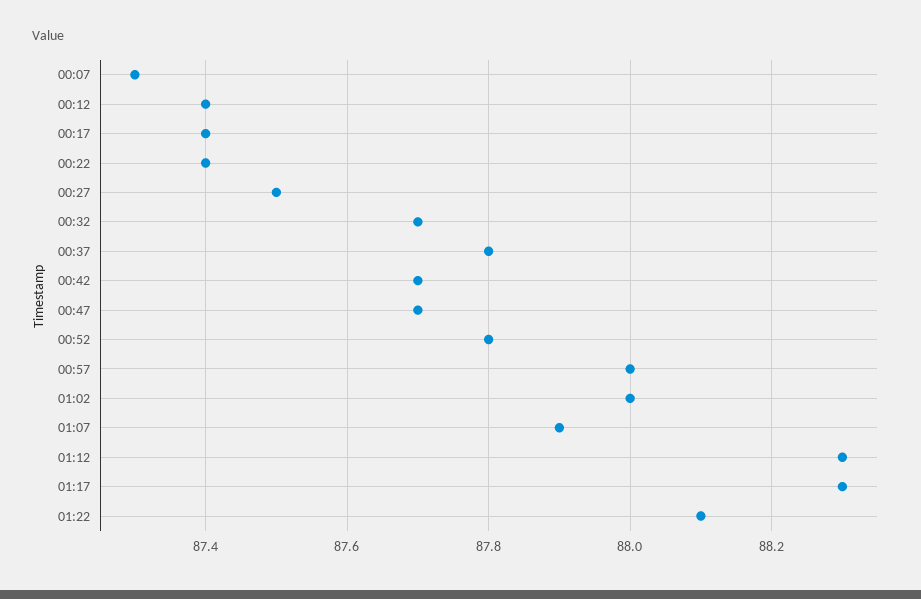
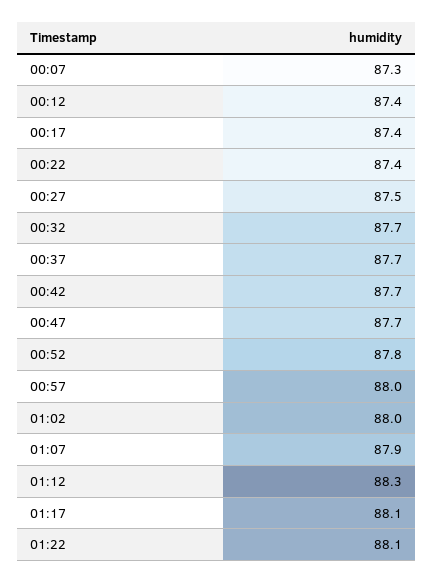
00:37: 87.8 -> 87.7
01:17: 88.3 -> 88.1

